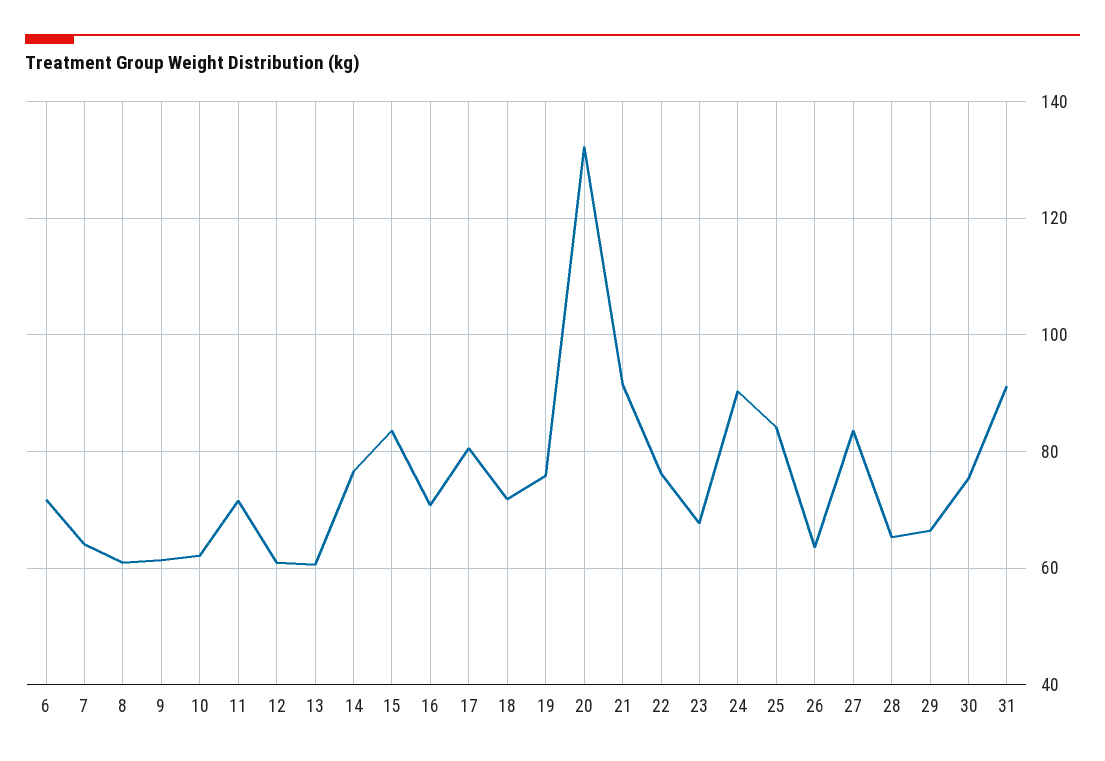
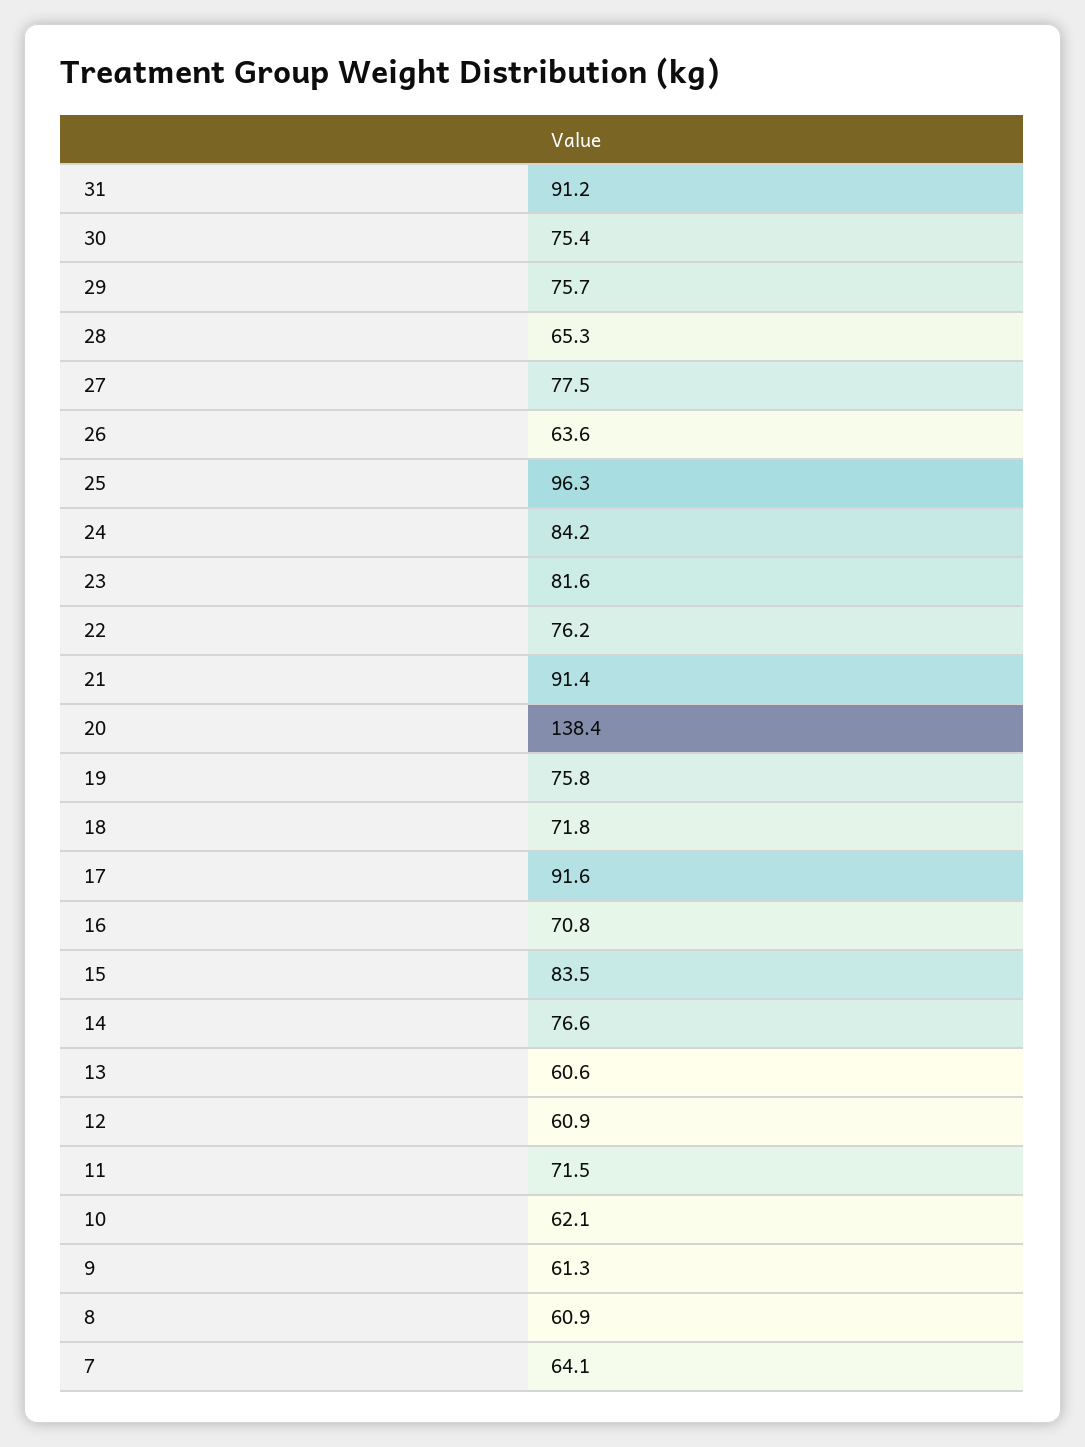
6: 72 -> none
17: 80 -> 91.6
20: 132 -> 138.4
23: 68 -> 81.6
24: 90 -> 84.2
25: 84 -> 96.3
27: 84 -> 77.5
29: 66 -> 75.7

